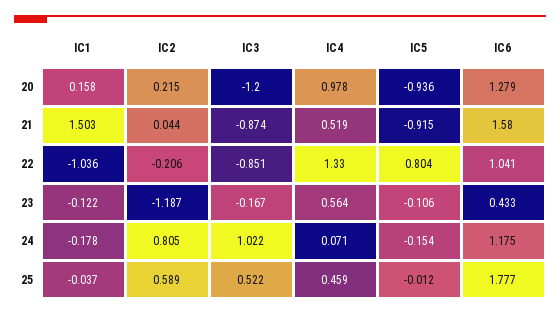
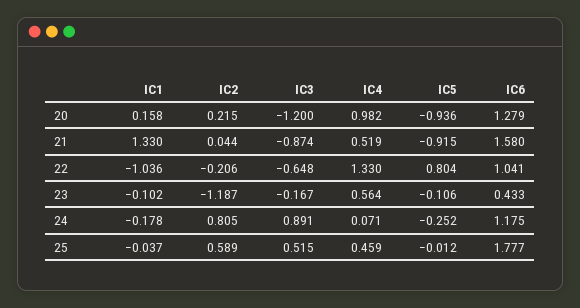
IC4, 20: 0.978 -> 0.982
IC1, 21: 1.503 -> 1.33
IC3, 22: -0.851 -> -0.648
IC1, 23: -0.122 -> -0.102
IC3, 24: 1.022 -> 0.891
IC5, 24: -0.154 -> -0.252
IC3, 25: 0.522 -> 0.515

